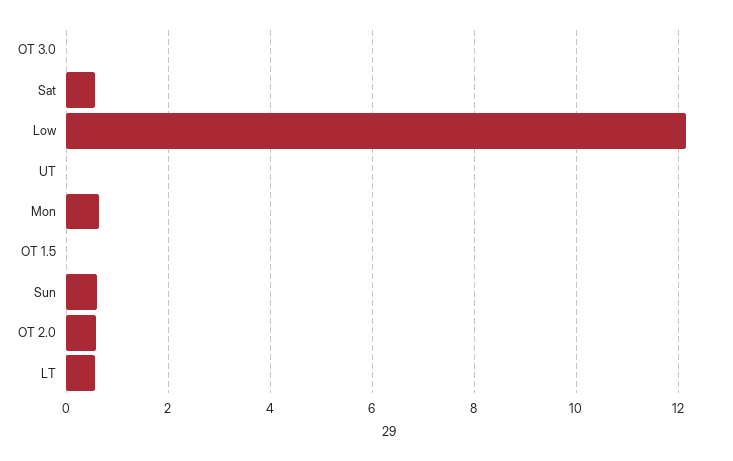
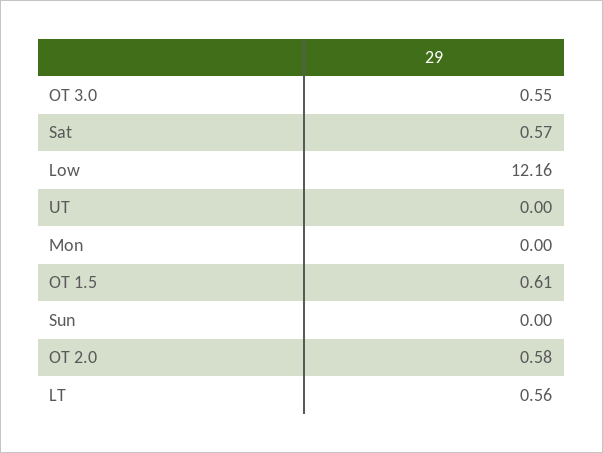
OT 3.0: 0 -> 0.55
Mon: 0.6 -> 0
OT 1.5: 0 -> 0.61
Sun: 0.6 -> 0

